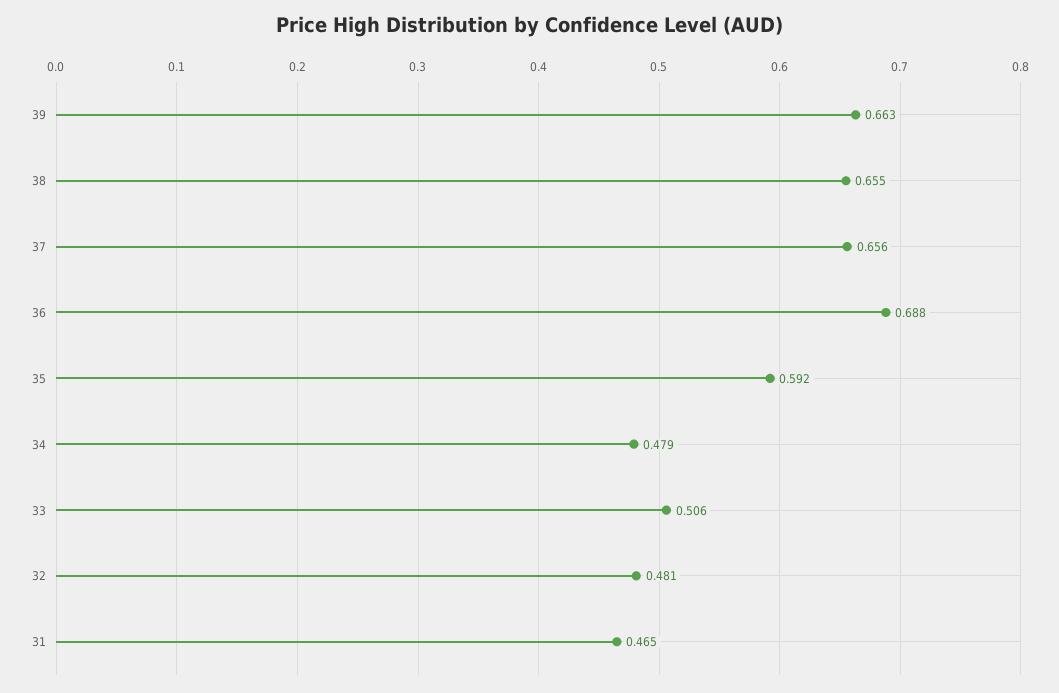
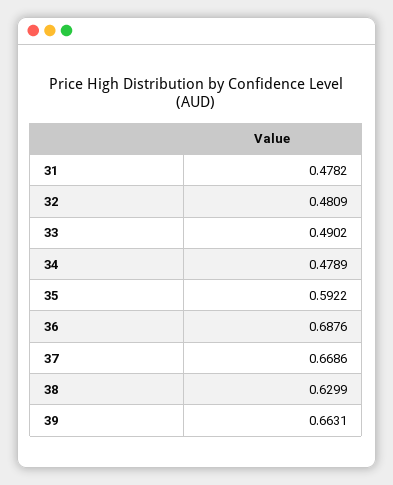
38: 0.655 -> 0.6299
37: 0.656 -> 0.6686
33: 0.506 -> 0.4902
31: 0.465 -> 0.4782

